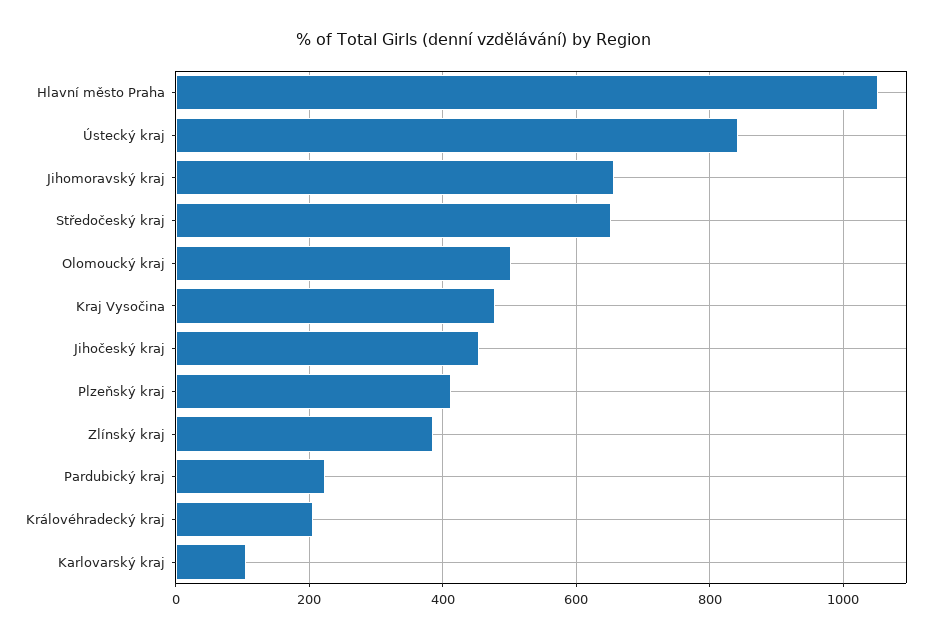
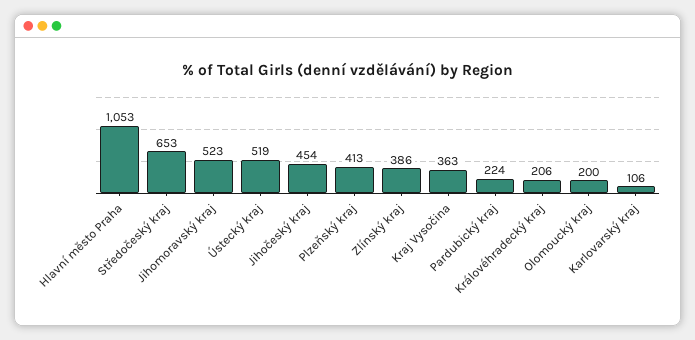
Ústecký kraj: 840 -> 519
Jihomoravský kraj: 660 -> 523
Olomoucký kraj: 500 -> 200
Kraj Vysočina: 480 -> 363

